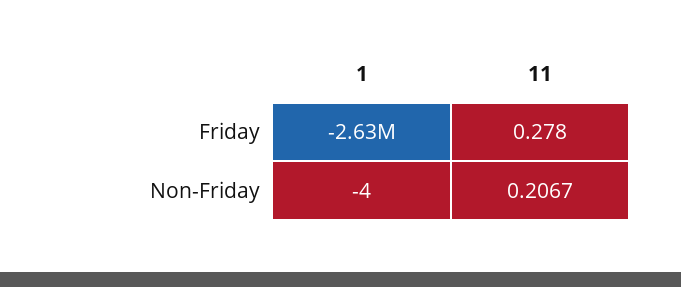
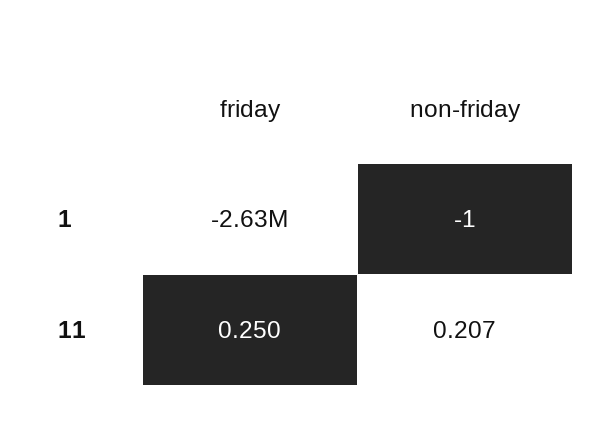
11, Friday: 0.278 -> 0.25
1, Non-Friday: -4 -> -1

